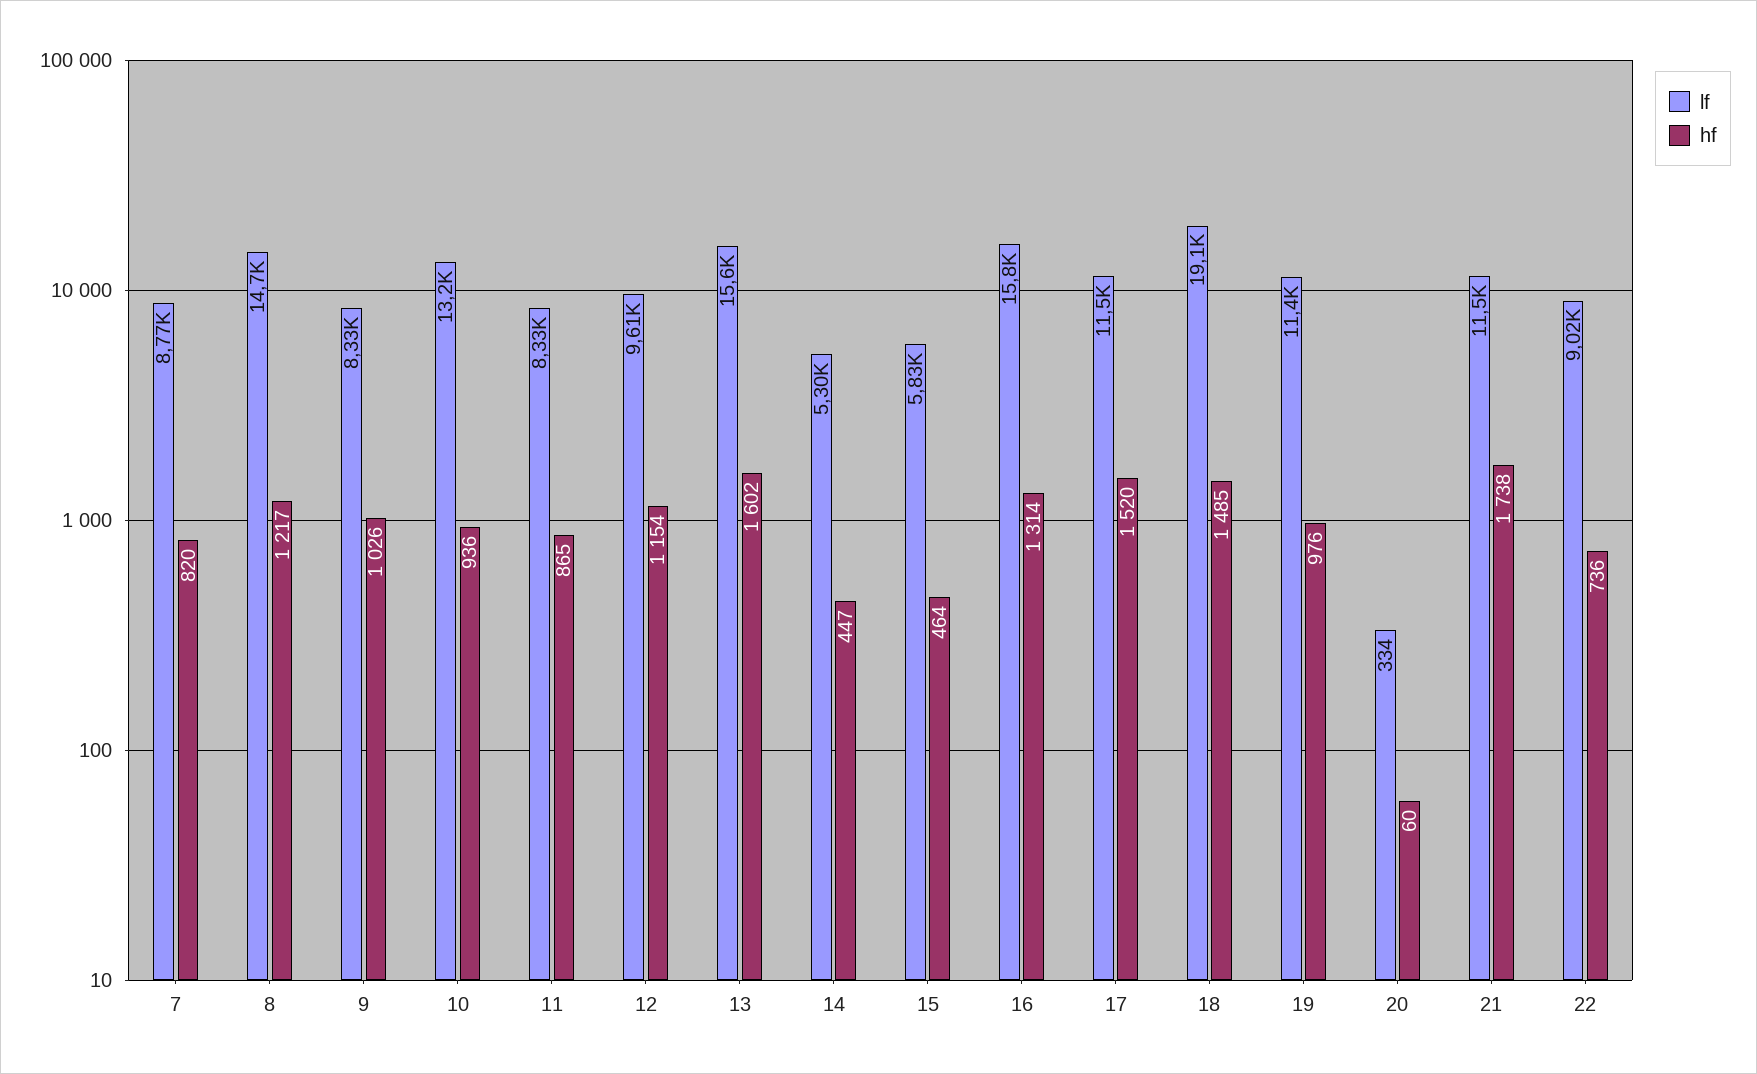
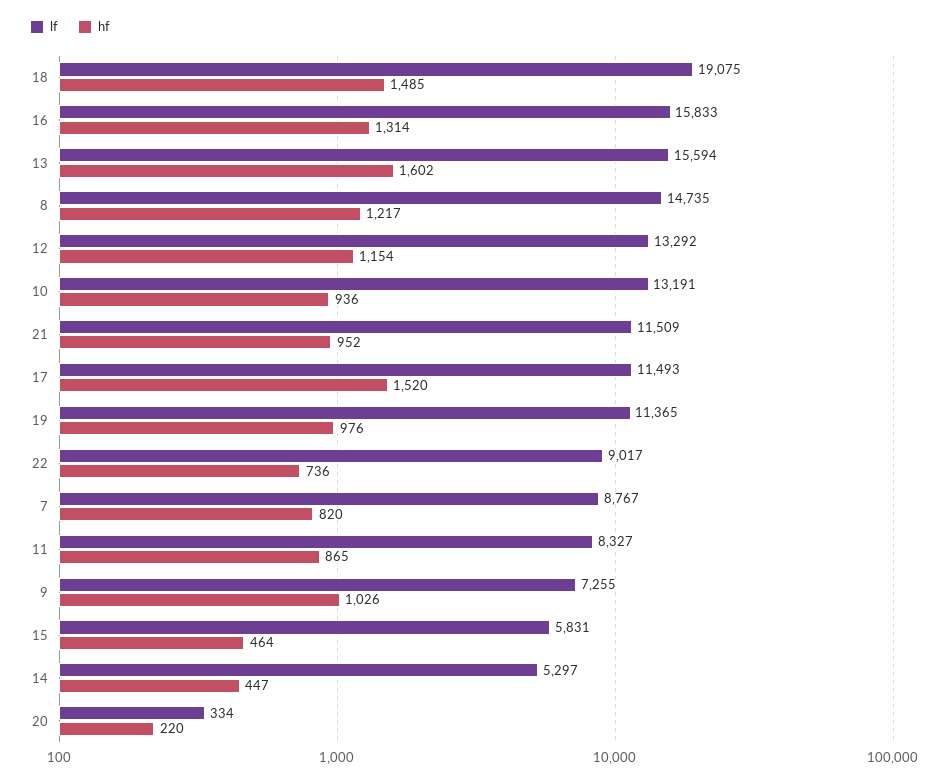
lf, 9: 8330 -> 7255
lf, 12: 9610 -> 13292
hf, 20: 60 -> 220
hf, 21: 1738 -> 952

